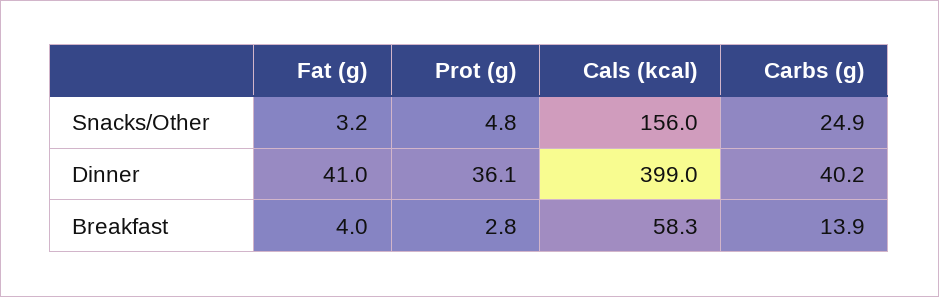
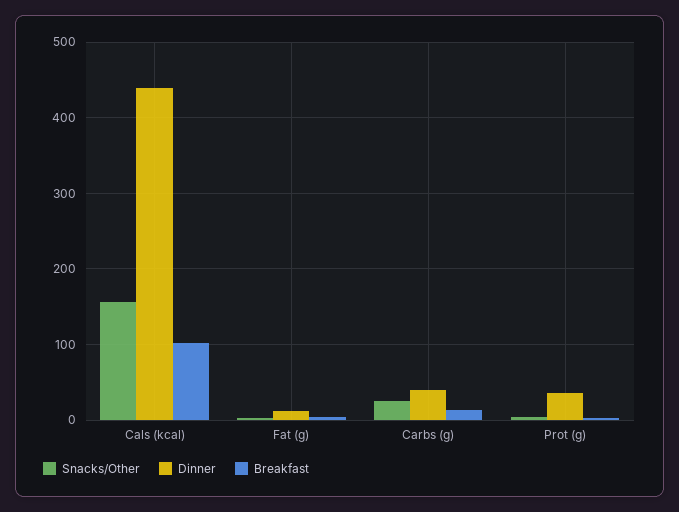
Dinner, Fat (g): 41 -> 10
Dinner, Cals (kcal): 399 -> 440
Breakfast, Cals (kcal): 58.3 -> 100

